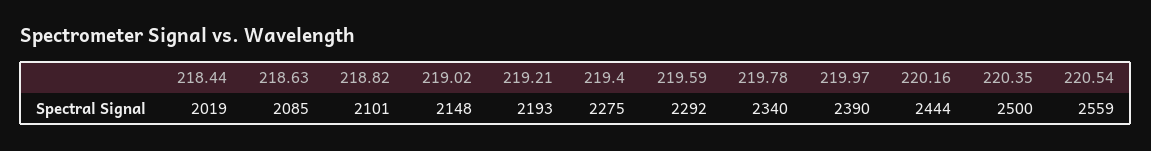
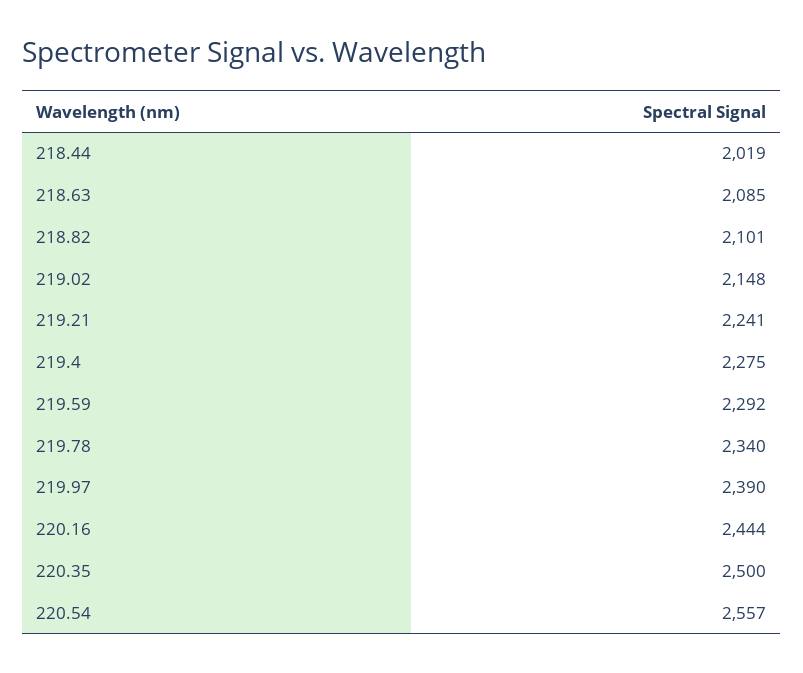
219.21: 2193 -> 2241
220.54: 2559 -> 2557

